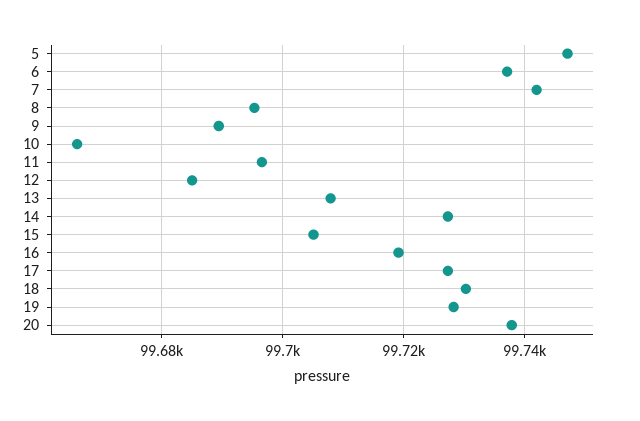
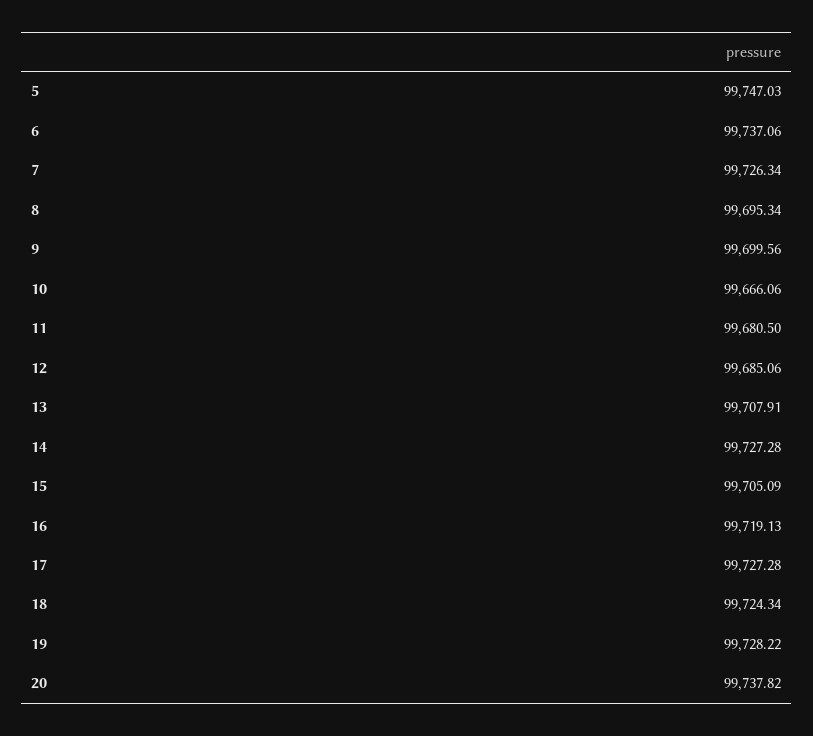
7: 99742 -> 99726.34
9: 99690 -> 99699.56
11: 99696 -> 99680.5
18: 99730 -> 99724.34

